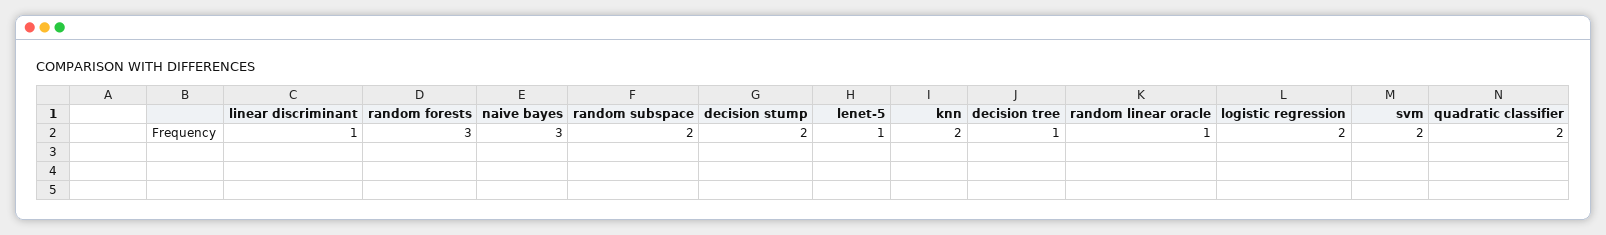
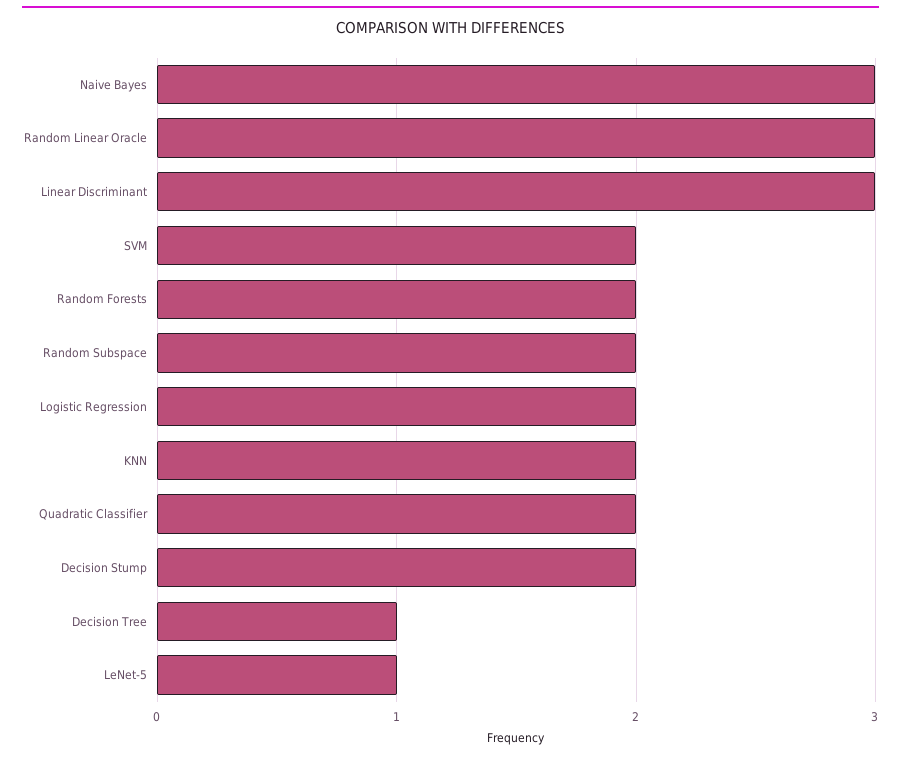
linear discriminant: 1 -> 3
random forests: 3 -> 2
random linear oracle: 1 -> 3

